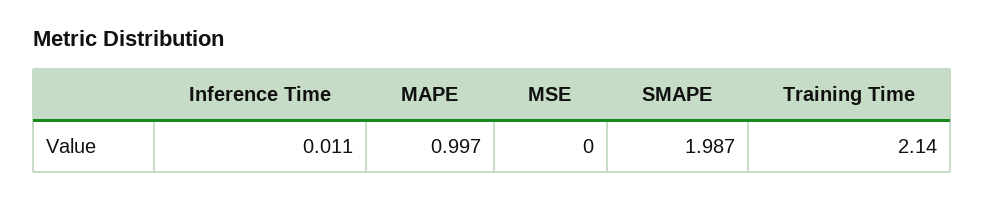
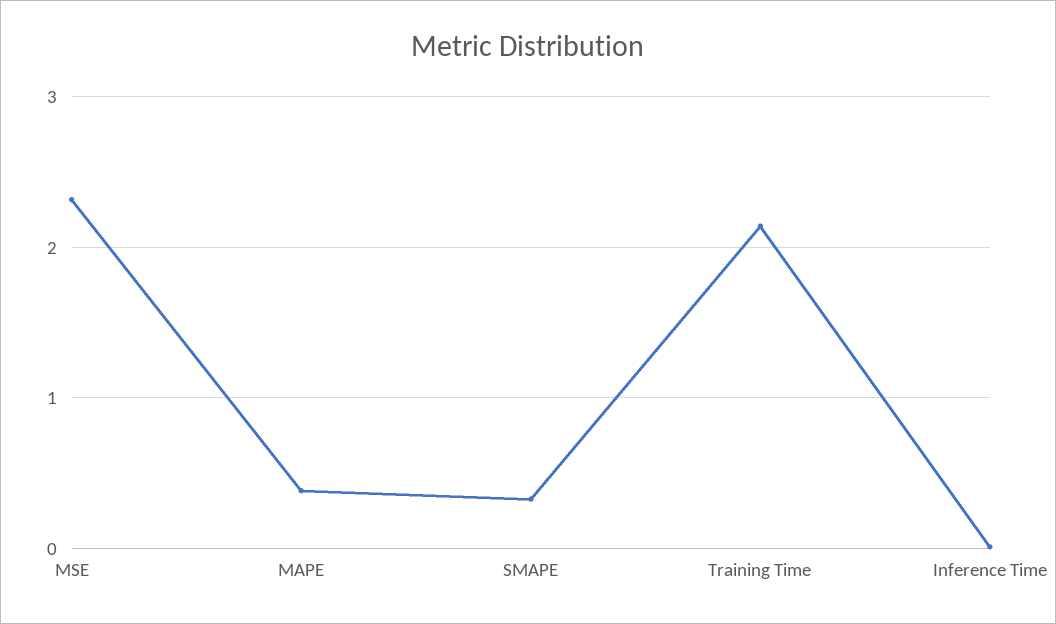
MAPE: 0.997 -> 0.4
MSE: 0 -> 2.3
SMAPE: 1.987 -> 0.3

